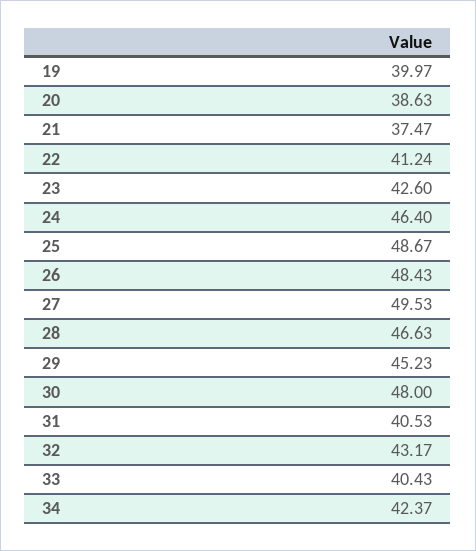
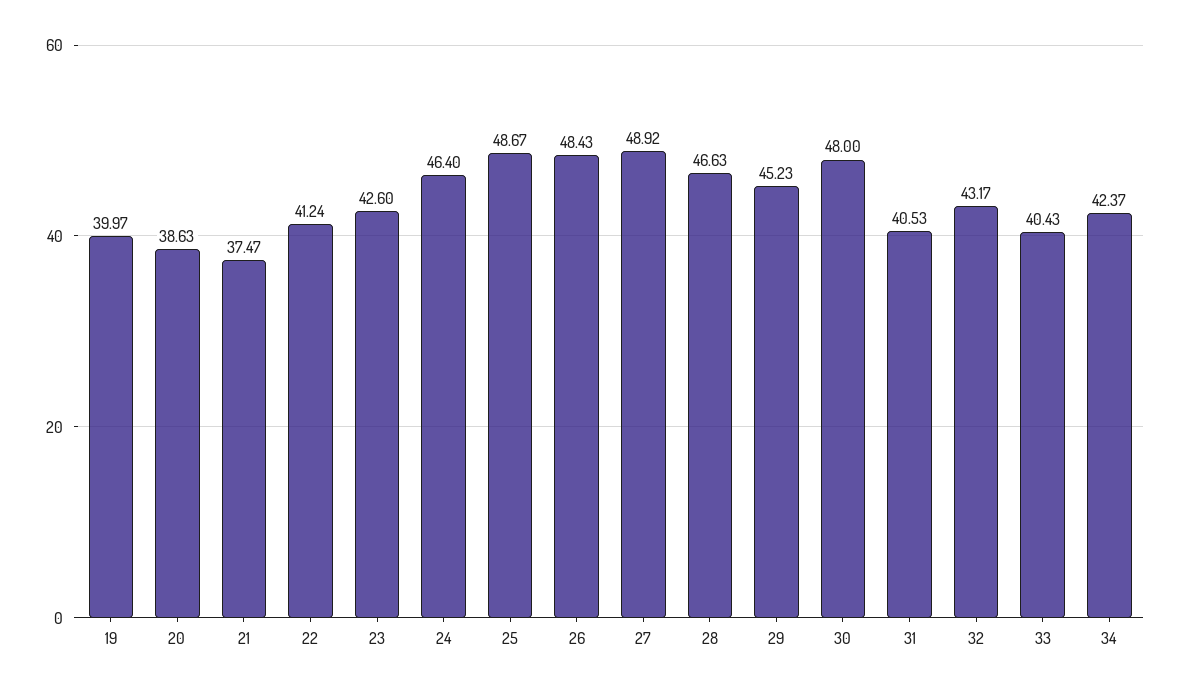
27: 49.53 -> 48.92

